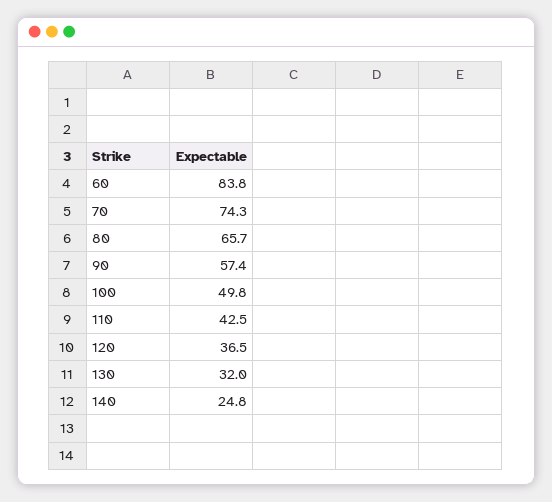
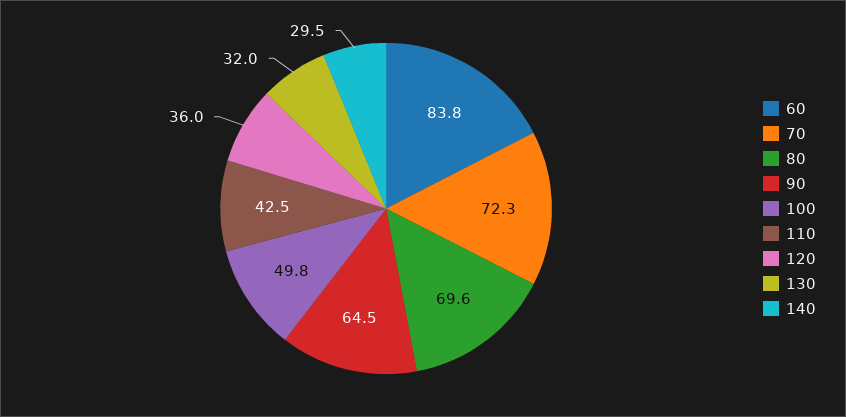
70: 74.3 -> 72.3
80: 65.7 -> 69.6
90: 57.4 -> 64.5
120: 36.5 -> 36
140: 24.8 -> 29.5

